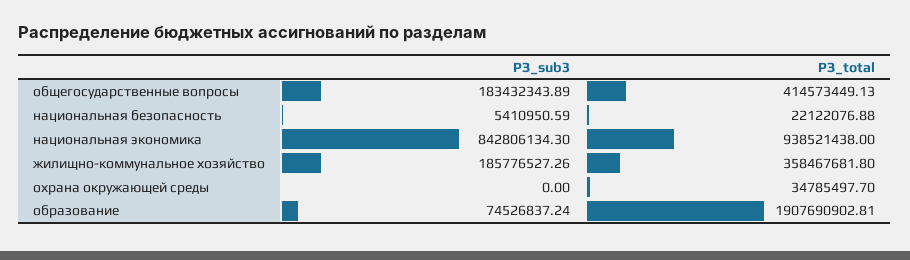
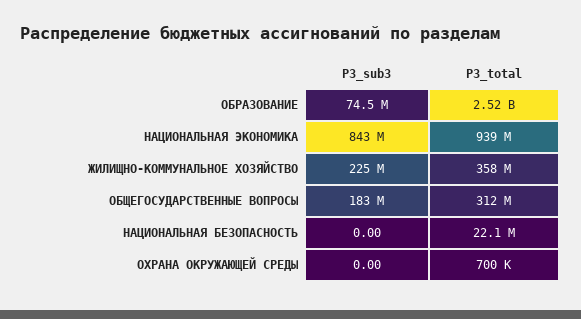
РЗ_total, общегосударственные вопросы: 414573449.13 -> 312000000
РЗ_sub3, национальная безопасность: 5410950.59 -> 0
РЗ_sub3, жилищно-коммунальное хозяйство: 185776527.26 -> 225000000
РЗ_total, охрана окружающей среды: 34785497.7 -> 700000
РЗ_total, образование: 1907690902.81 -> 2520000000

